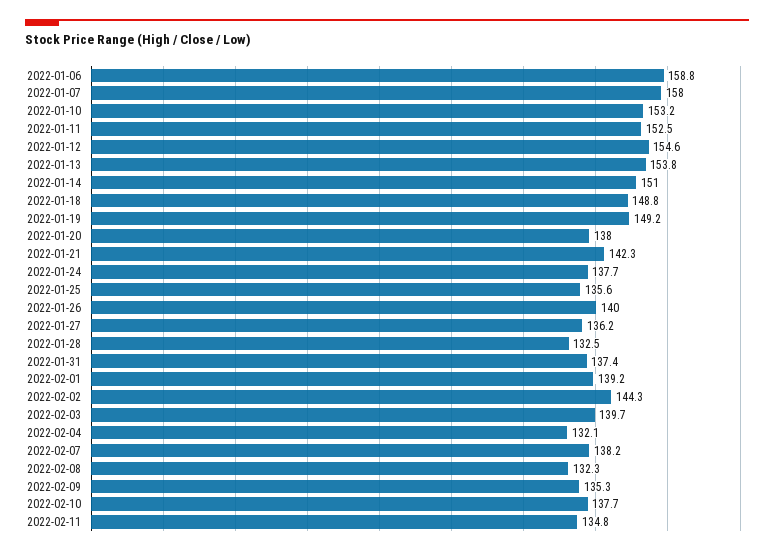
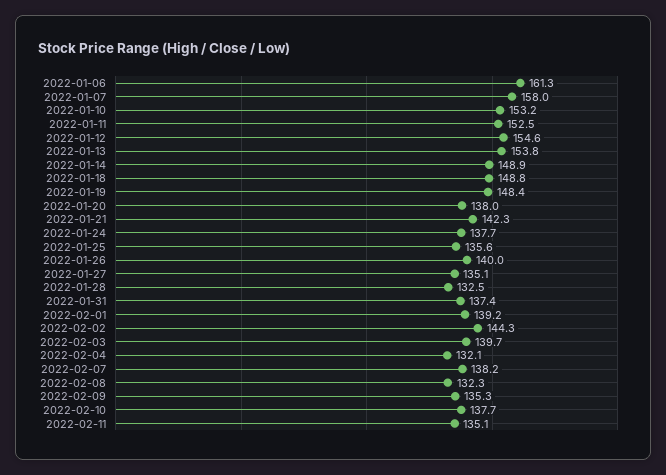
2022-01-06: 158.8 -> 161.3
2022-01-14: 151 -> 148.9
2022-01-19: 149.2 -> 148.4
2022-01-27: 136.2 -> 135.1
2022-02-11: 134.8 -> 135.1

